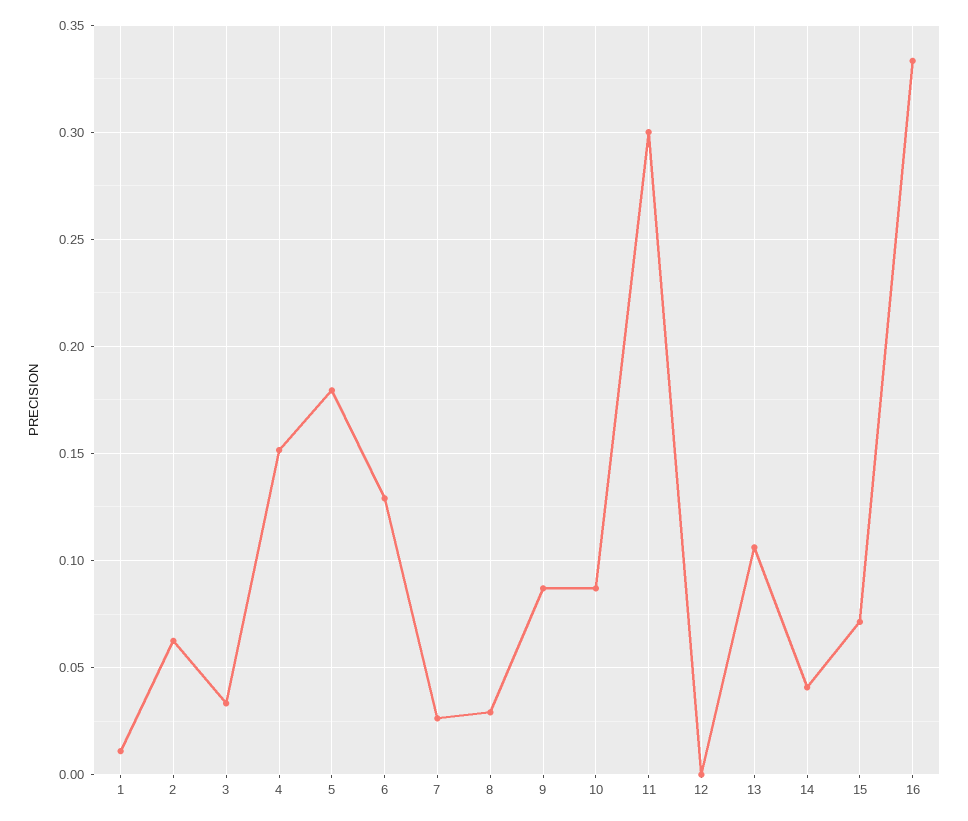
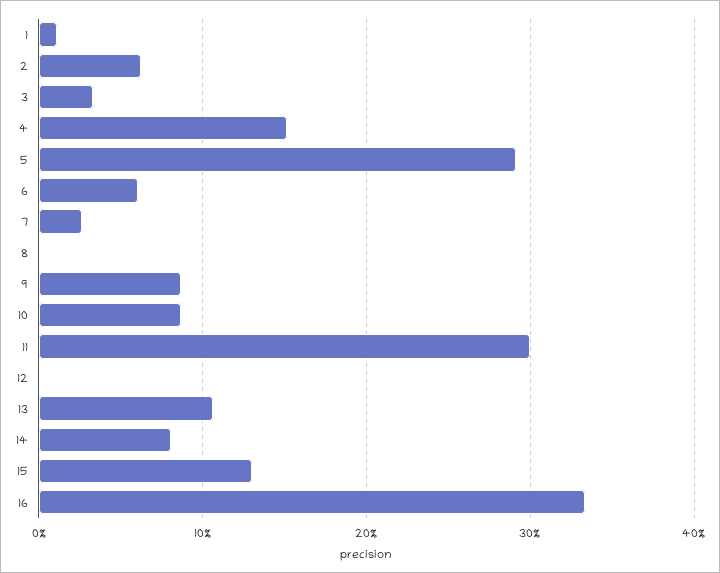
5: 0.18 -> 0.29
6: 0.13 -> 0.06
8: 0.03 -> 0
14: 0.04 -> 0.08
15: 0.07 -> 0.13

